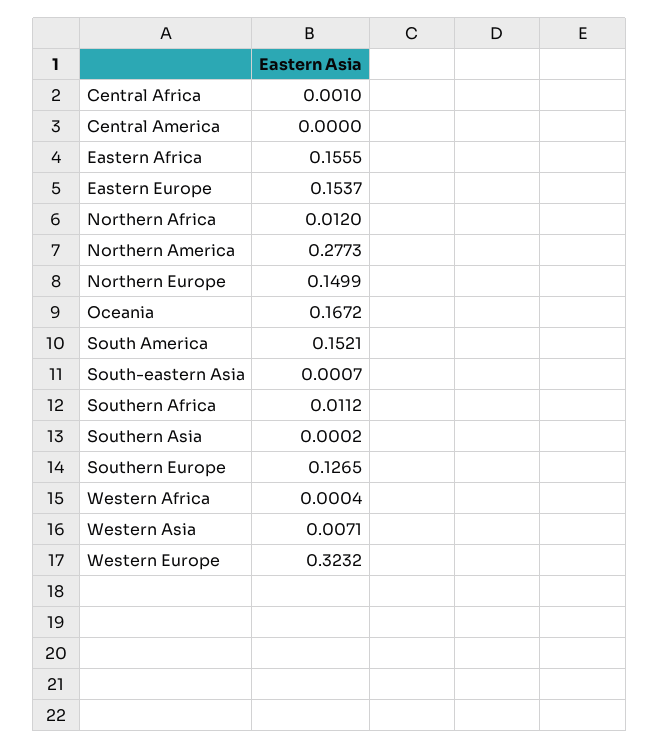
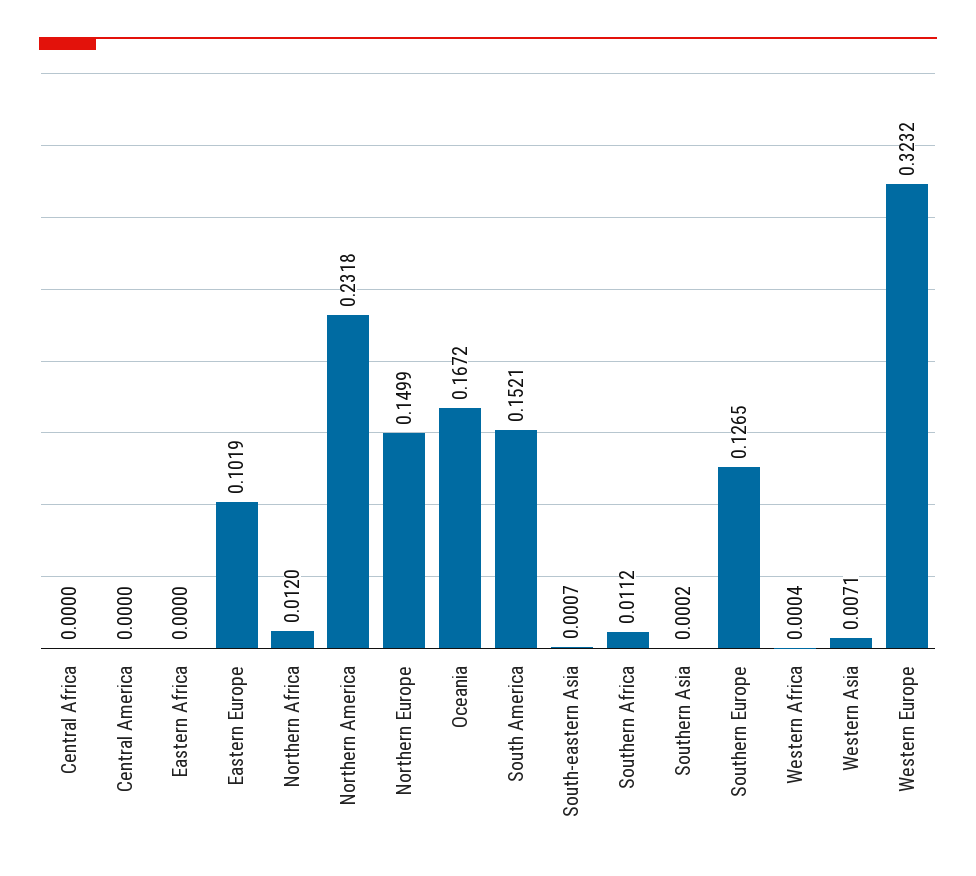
Central Africa: 0.001 -> 0
Eastern Africa: 0.1555 -> 0
Eastern Europe: 0.1537 -> 0.1019
Northern America: 0.2773 -> 0.2318

